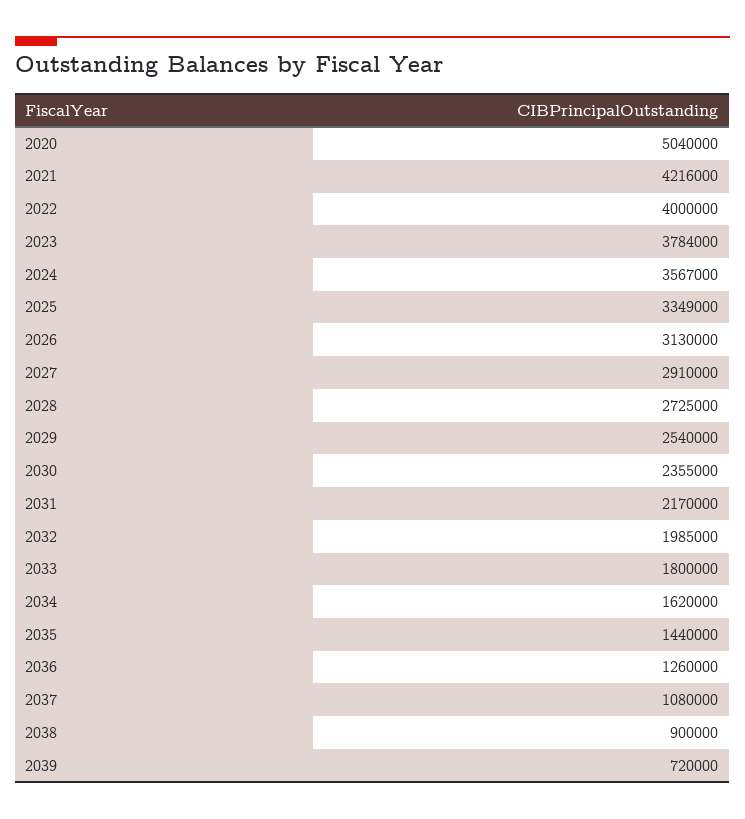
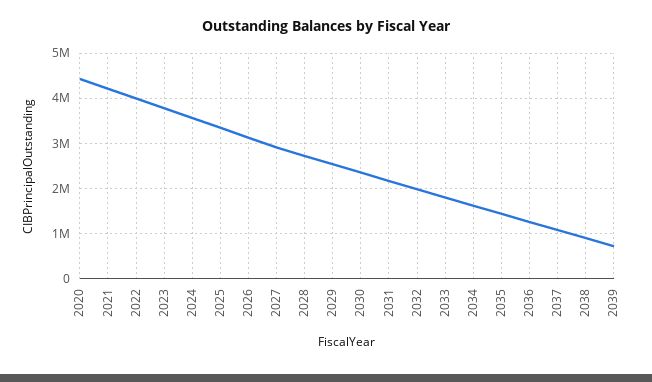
2020: 5040000 -> 4400000

